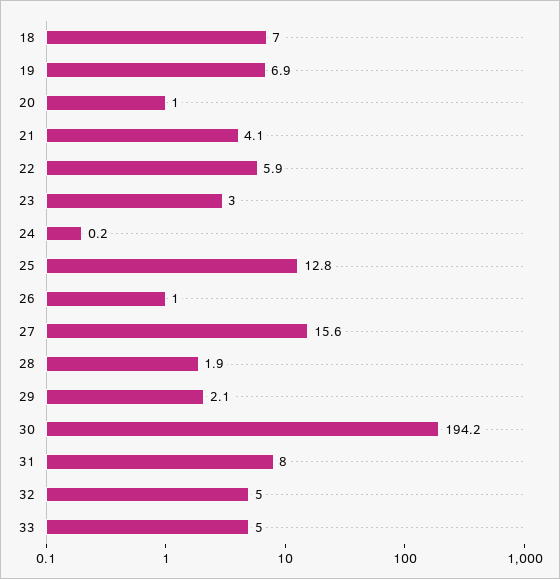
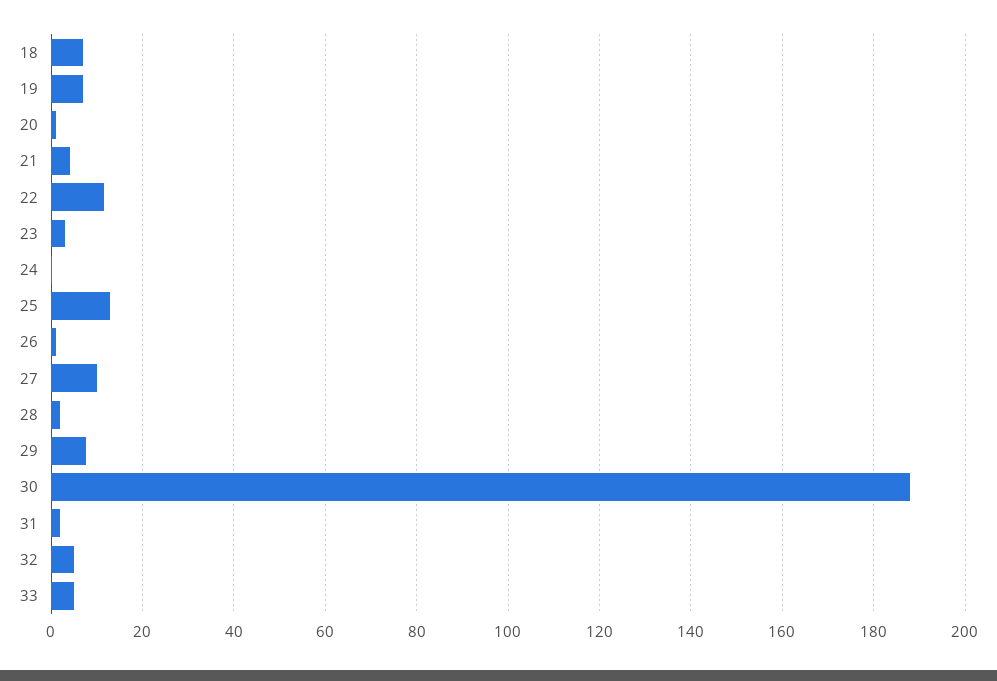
22: 5.9 -> 12
27: 15.6 -> 10
29: 2.1 -> 8
30: 194.2 -> 188
31: 8 -> 2

